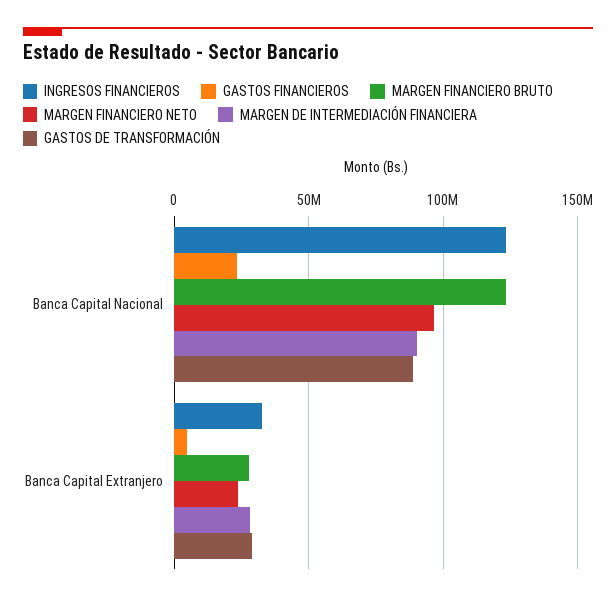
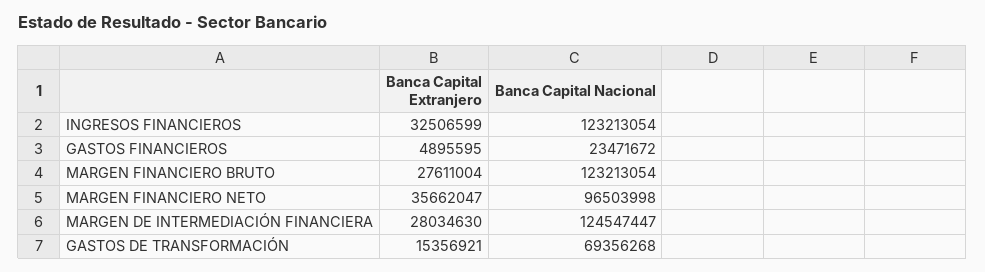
MARGEN DE INTERMEDIACIÓN FINANCIERA, Banca Capital Nacional: 90000000 -> 124547447
GASTOS DE TRANSFORMACIÓN, Banca Capital Nacional: 90000000 -> 69356268
MARGEN FINANCIERO NETO, Banca Capital Extranjero: 25000000 -> 35662047
GASTOS DE TRANSFORMACIÓN, Banca Capital Extranjero: 30000000 -> 15356921

